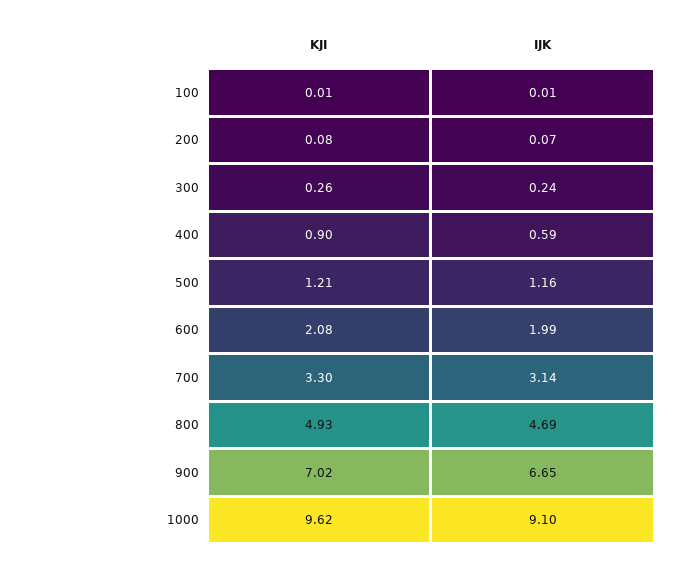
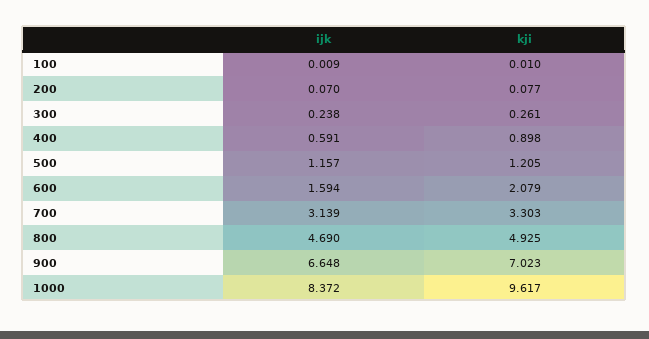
IJK, 600: 1.99 -> 1.594
IJK, 1000: 9.1 -> 8.372

